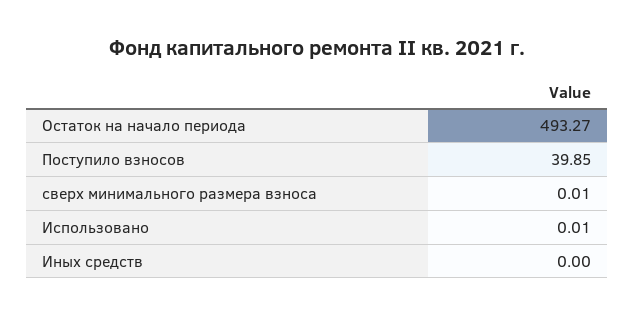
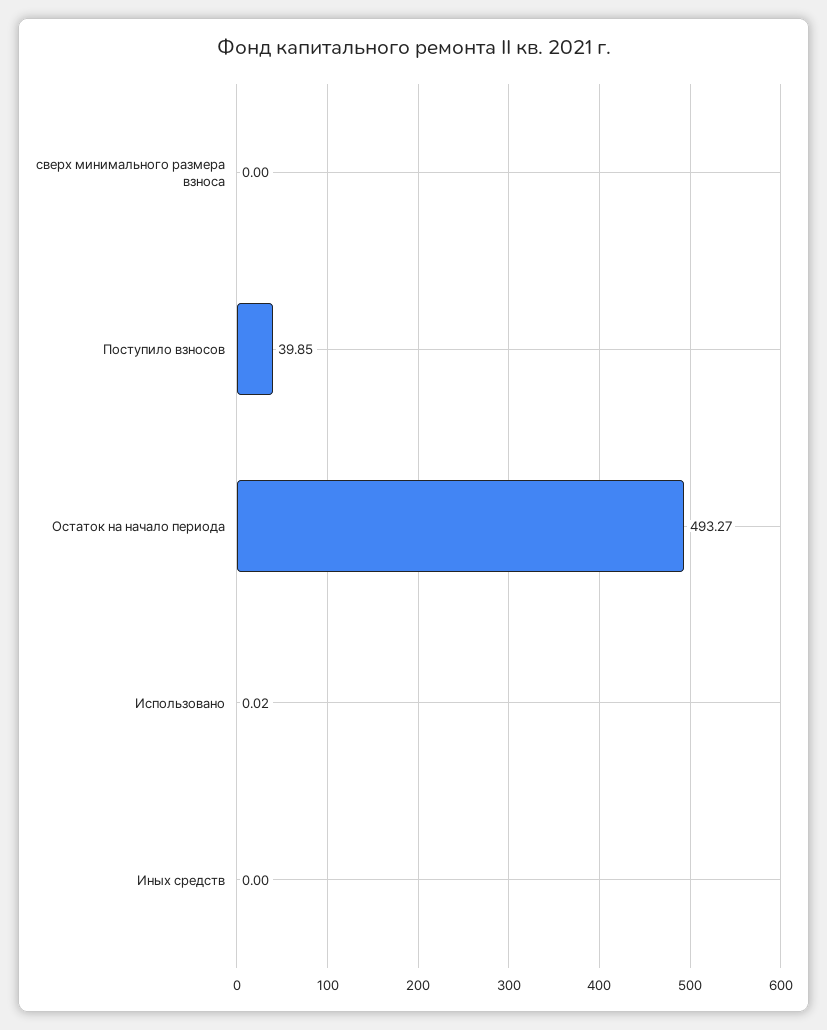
сверх минимального размера взноса: 0.01 -> 0
Использовано: 0.01 -> 0.02

